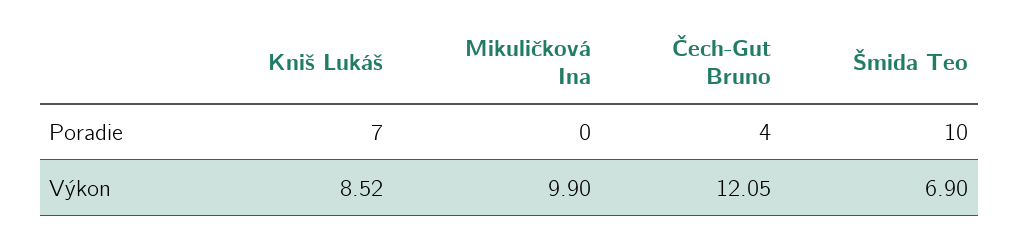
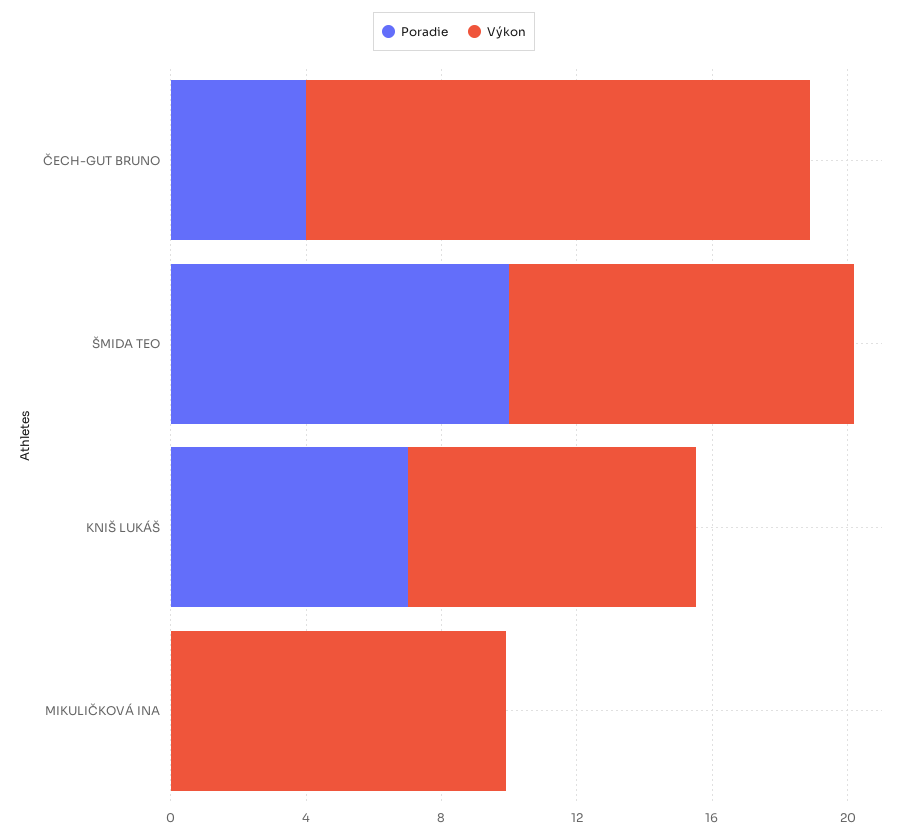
Výkon, Čech-Gut Bruno: 12.05 -> 15
Výkon, Šmida Teo: 6.9 -> 10

